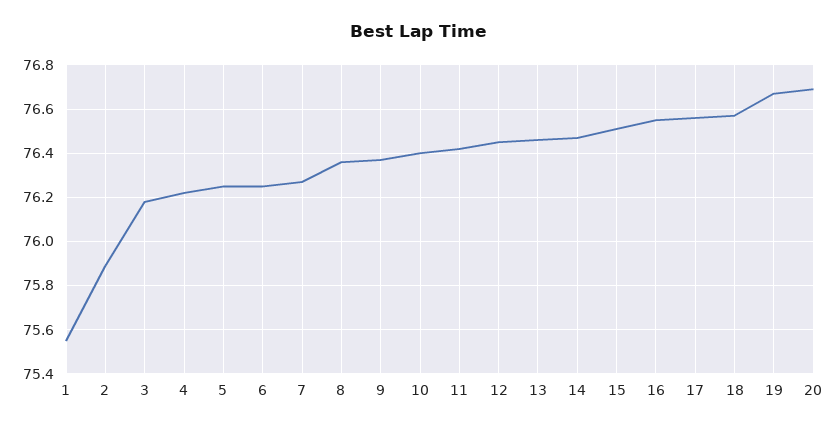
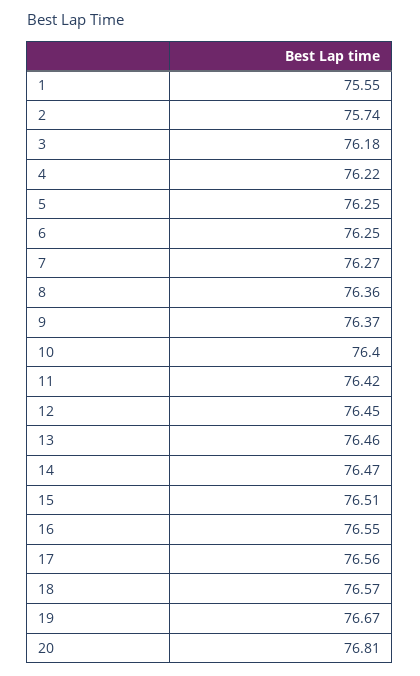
2: 75.9 -> 75.74
20: 76.7 -> 76.81

